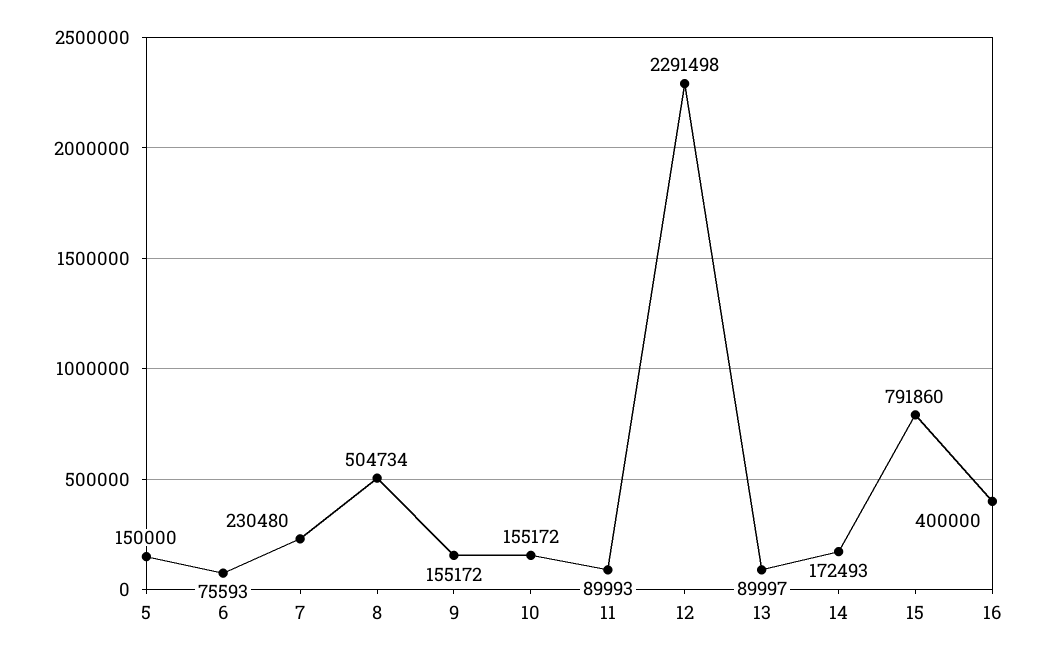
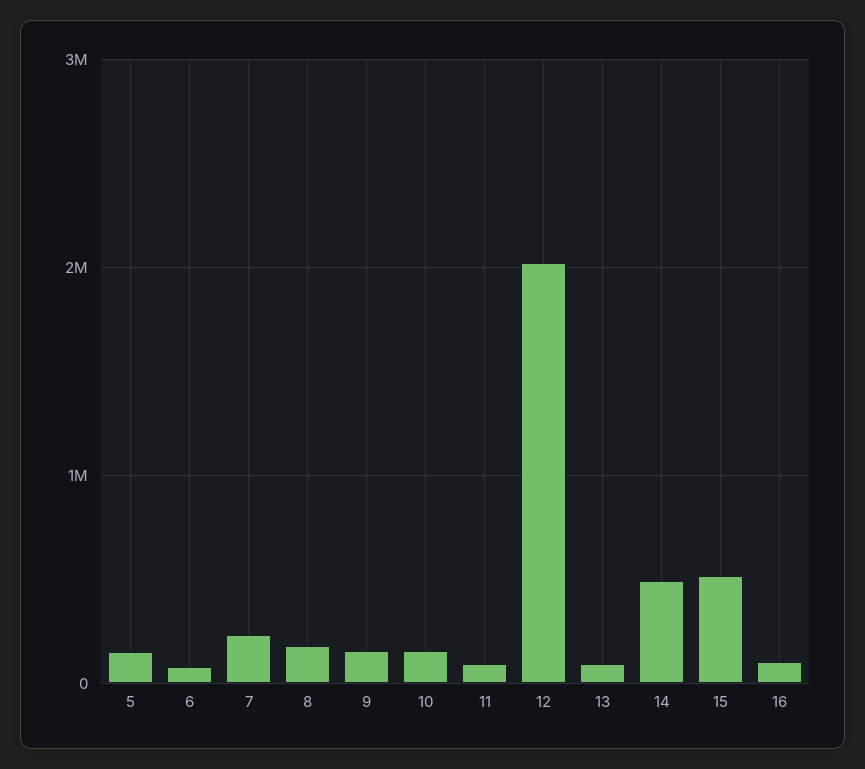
8: 504734 -> 200000
12: 2291498 -> 2000000
14: 172493 -> 500000
15: 791860 -> 500000
16: 400000 -> 100000

